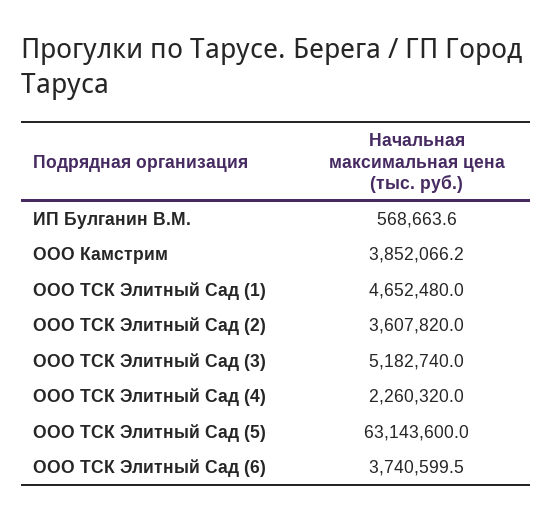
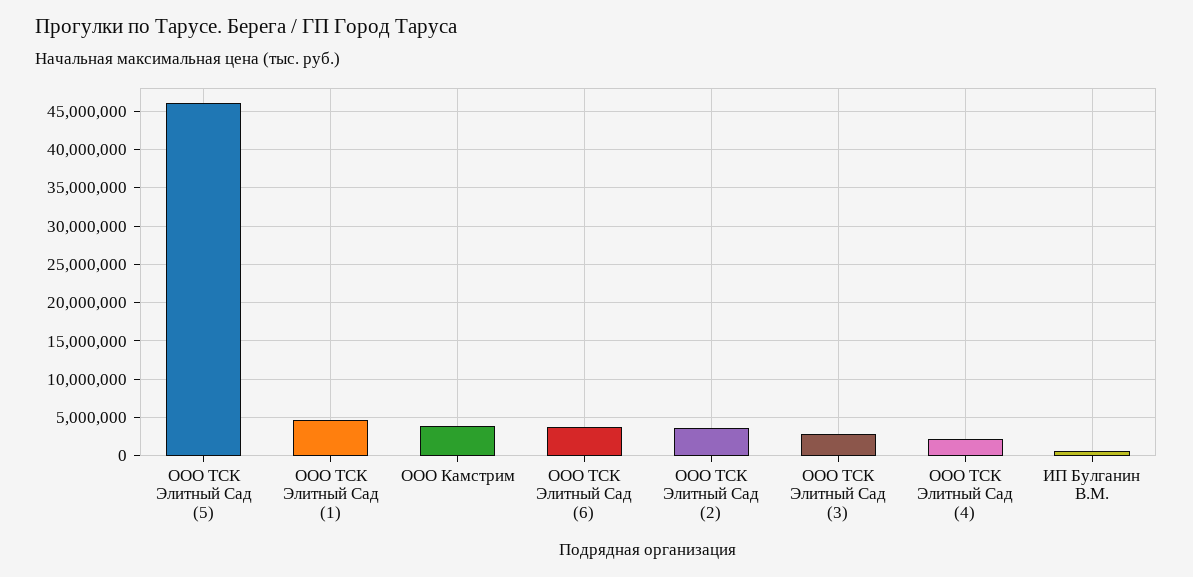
ООО ТСК Элитный Сад (3): 5182740 -> 3000000
ООО ТСК Элитный Сад (5): 63143600 -> 46000000

